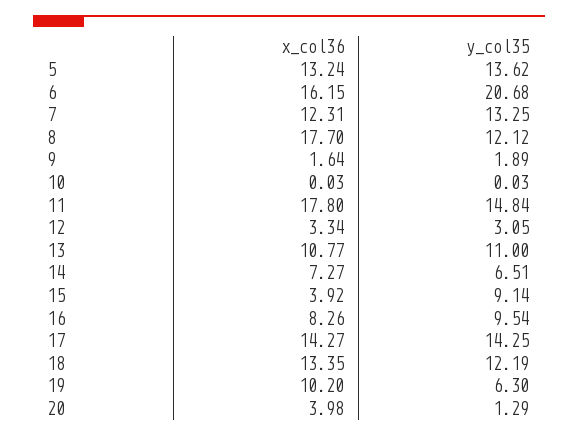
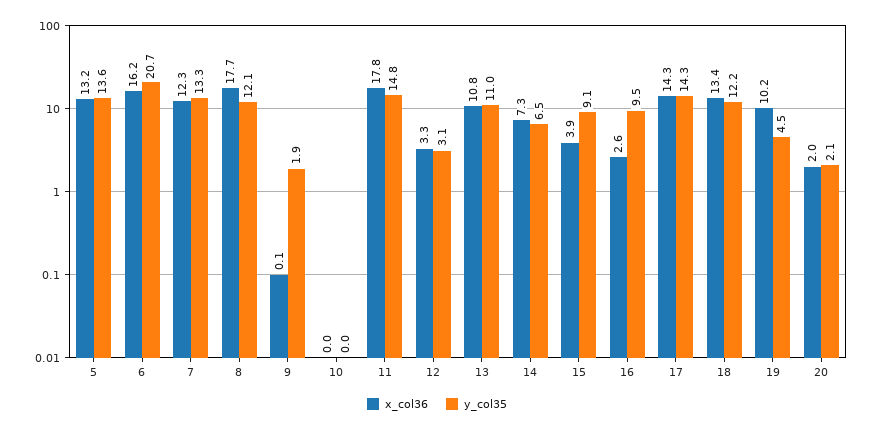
x_col36, 9: 1.64 -> 0.1
x_col36, 16: 8.26 -> 2.6
y_col35, 19: 6.3 -> 4.5
x_col36, 20: 3.98 -> 2
y_col35, 20: 1.29 -> 2.1

